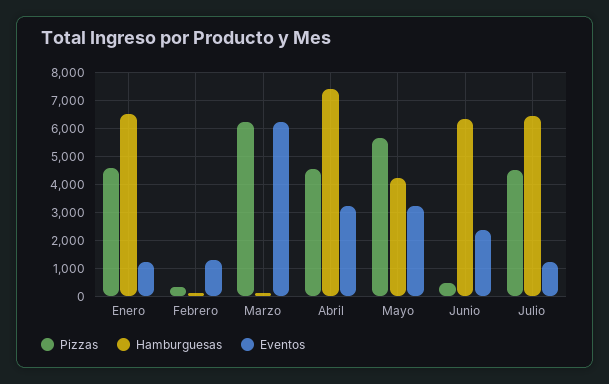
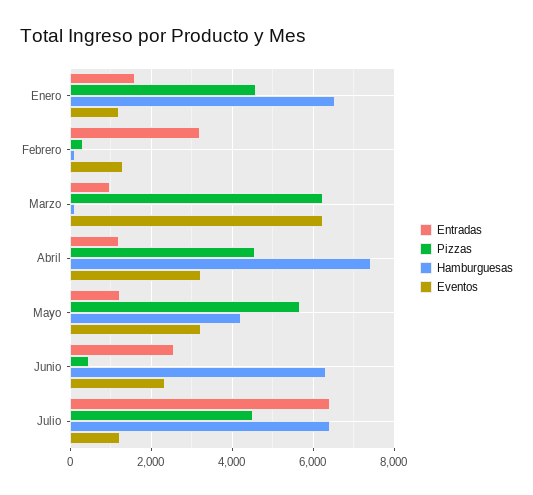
Entradas, Enero: none -> 1600
Entradas, Febrero: none -> 3200
Entradas, Marzo: none -> 1000
Entradas, Abril: none -> 1200
Entradas, Mayo: none -> 1200
Entradas, Junio: none -> 2600
Entradas, Julio: none -> 6400

